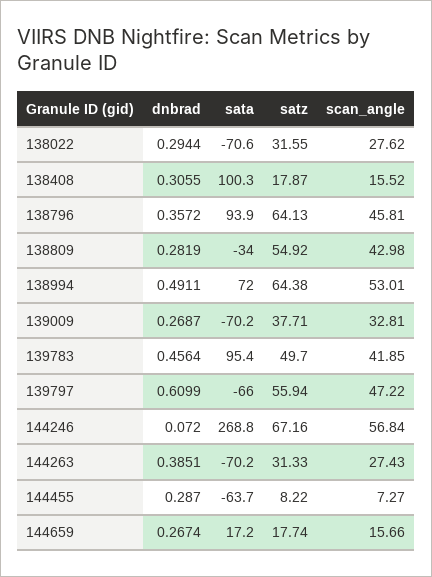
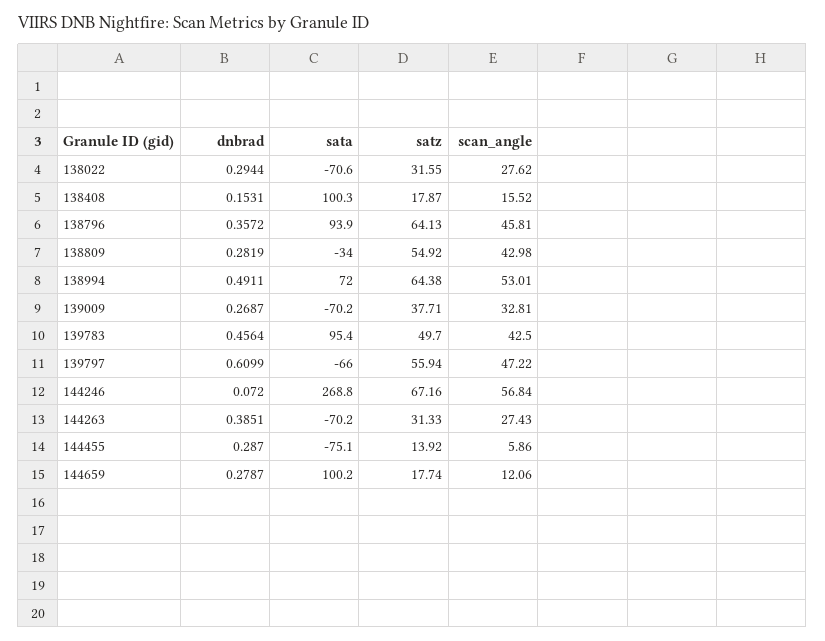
dnbrad, 138408: 0.3055 -> 0.1531
scan_angle, 139783: 41.85 -> 42.5
sata, 144455: -63.7 -> -75.1
satz, 144455: 8.22 -> 13.92
scan_angle, 144455: 7.27 -> 5.86
dnbrad, 144659: 0.2674 -> 0.2787
sata, 144659: 17.2 -> 100.2
scan_angle, 144659: 15.66 -> 12.06

